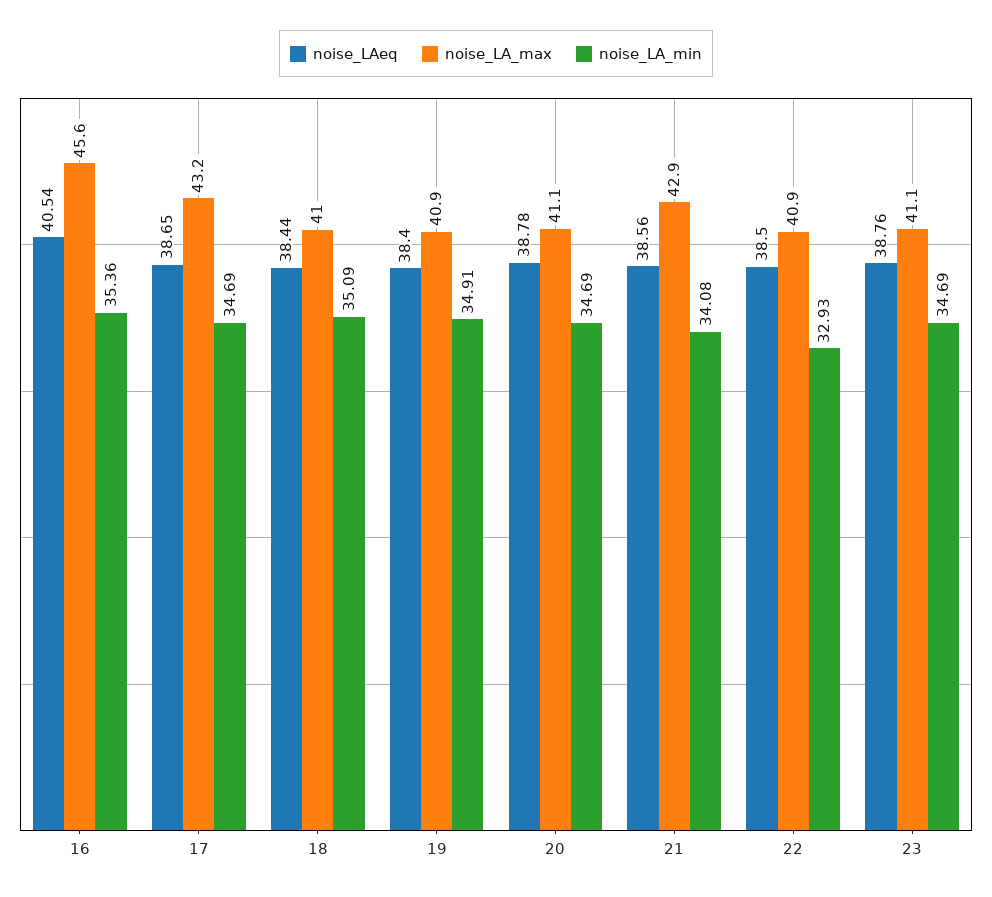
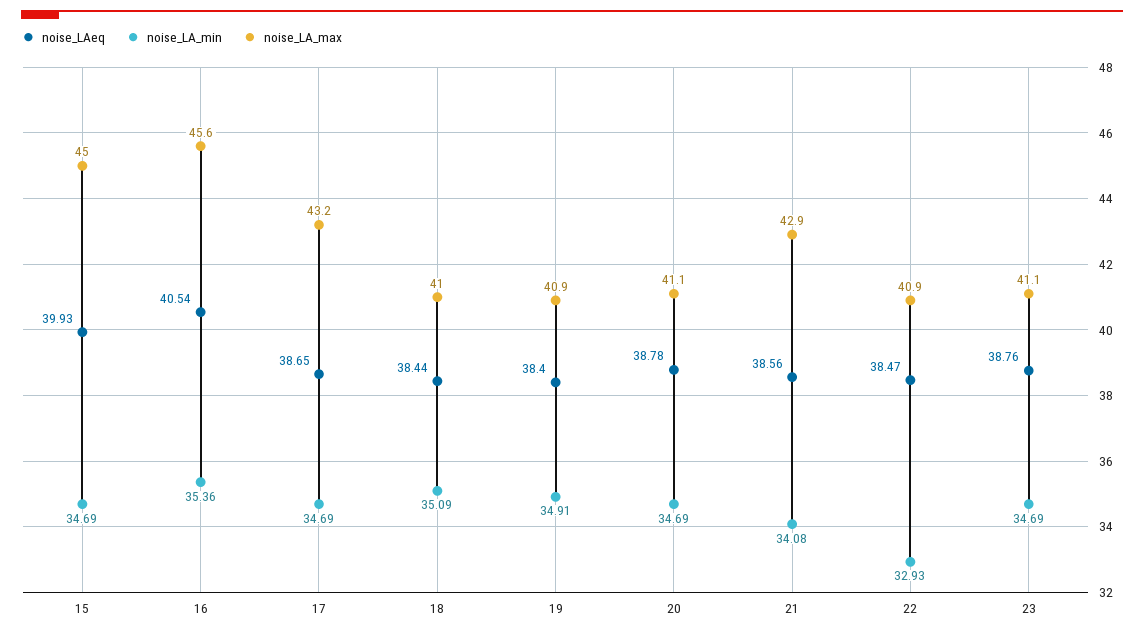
noise_LAeq, 22: 38.5 -> 38.47
noise_LAeq, 15: none -> 39.93
noise_LA_min, 15: none -> 34.69
noise_LA_max, 15: none -> 45

